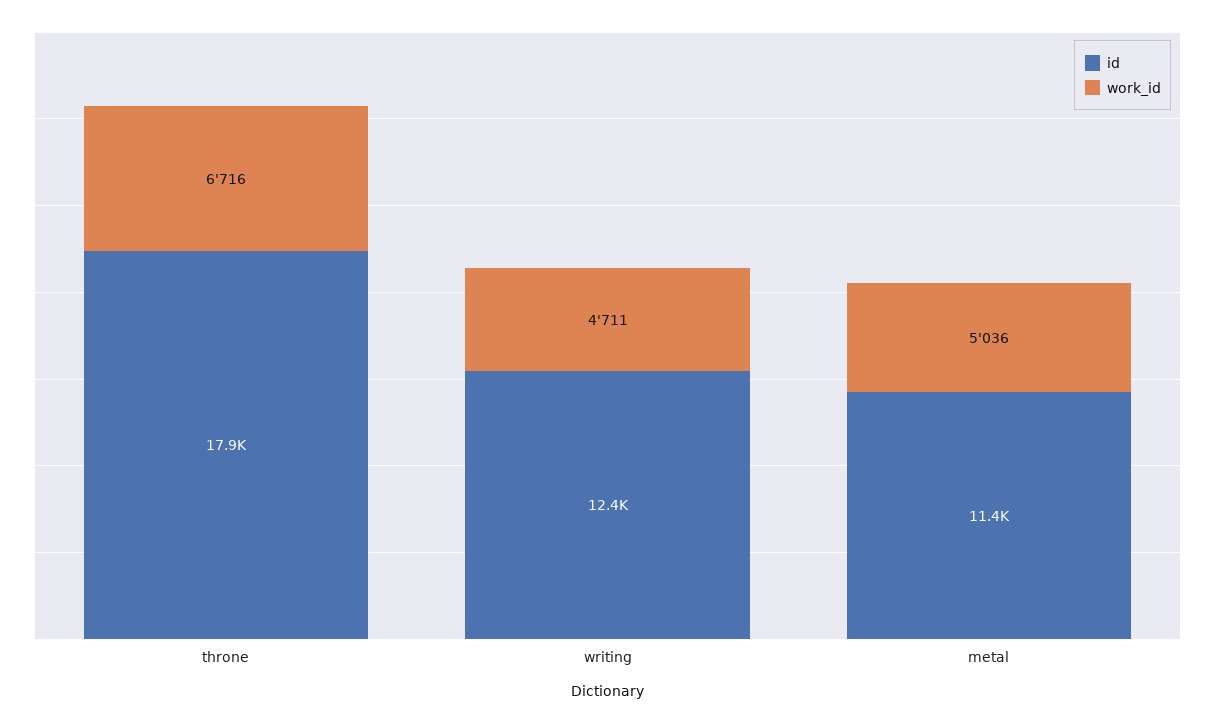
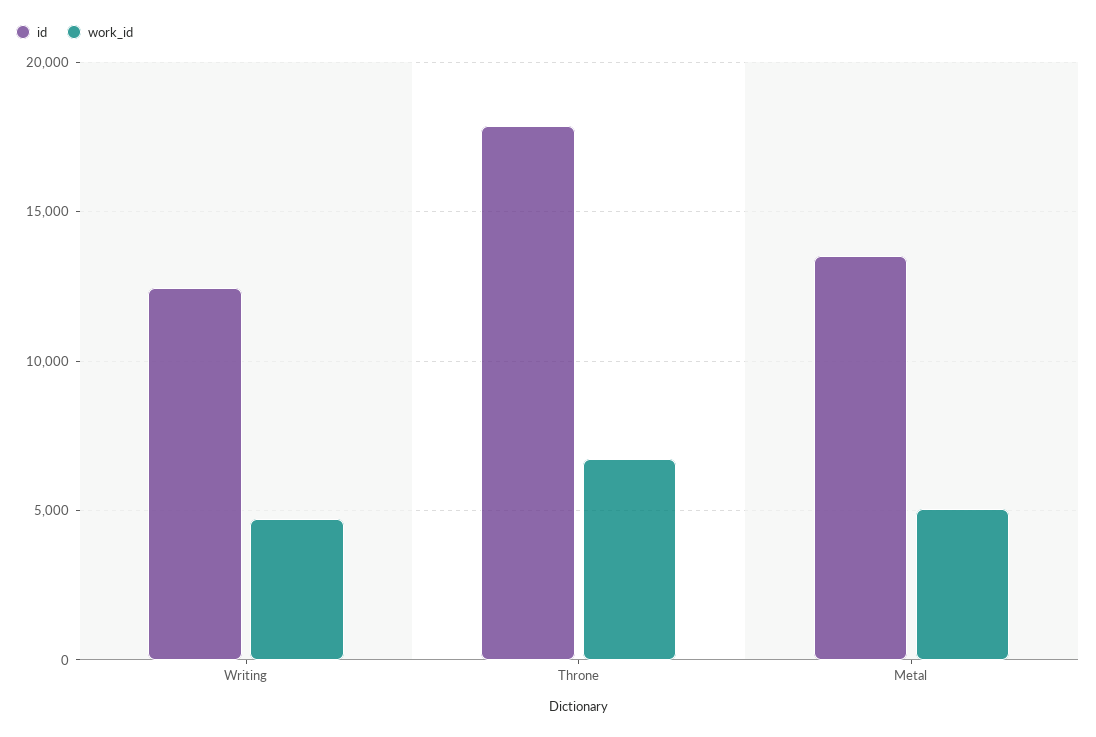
id, metal: 11400 -> 13500

